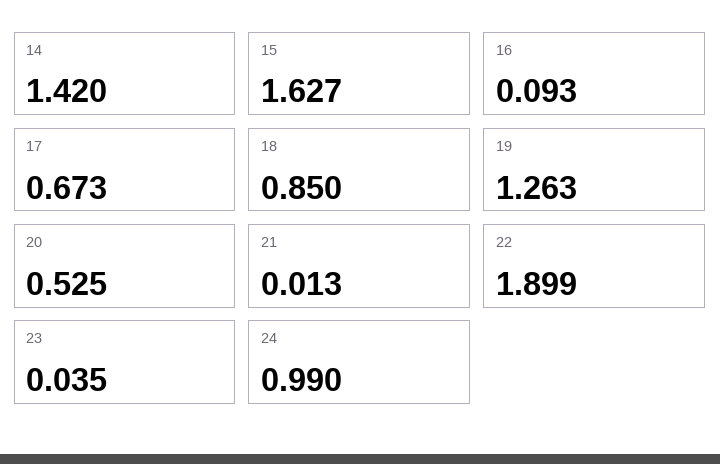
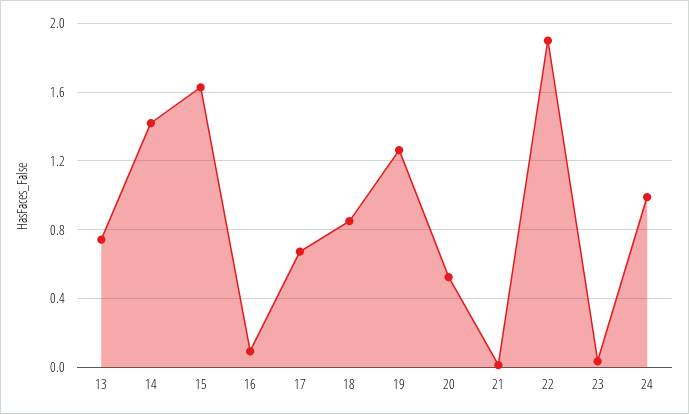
13: none -> 0.75

